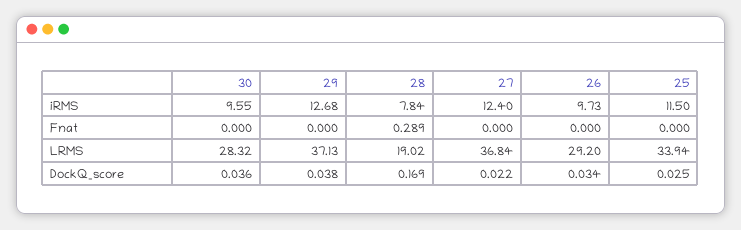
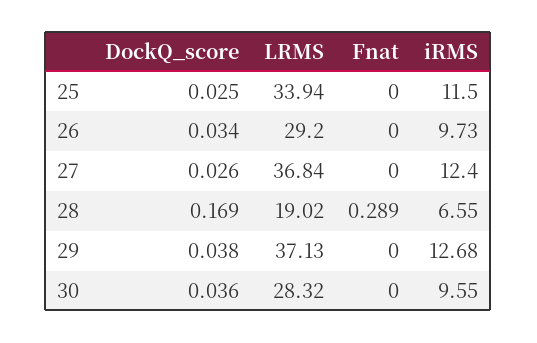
28, iRMS: 7.84 -> 6.55
27, DockQ_score: 0.022 -> 0.026

